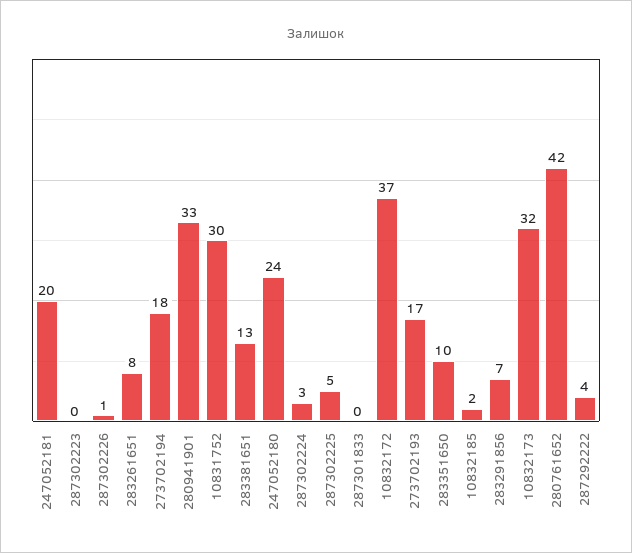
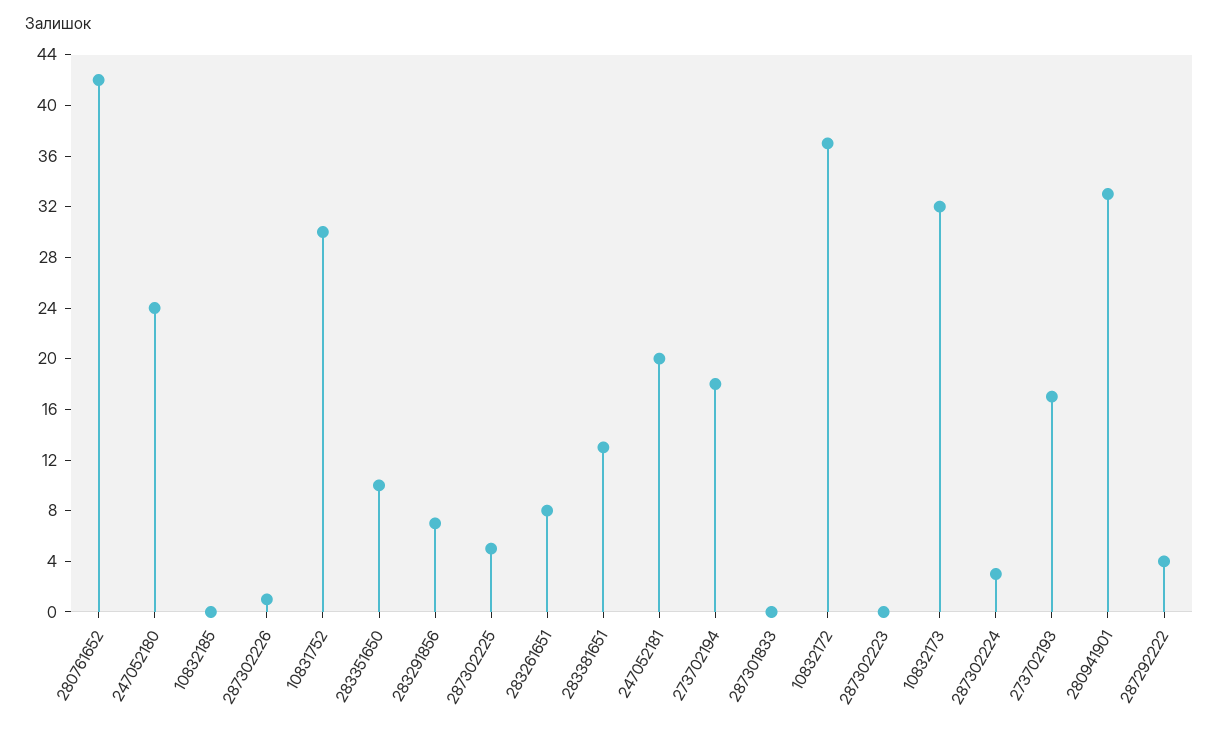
10832185: 2 -> 0

